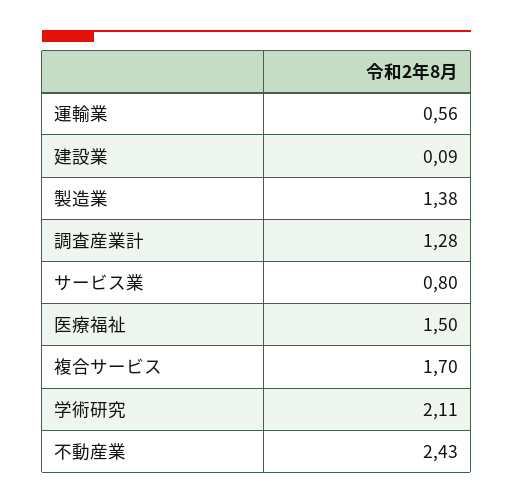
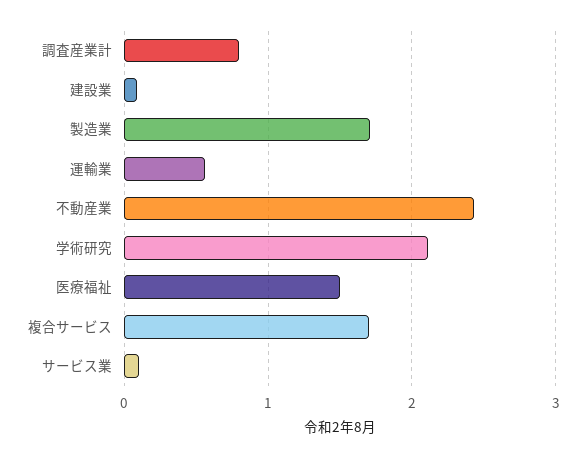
製造業: 1.38 -> 1.7
調査産業計: 1.28 -> 0.8
サービス業: 0.8 -> 0.1

